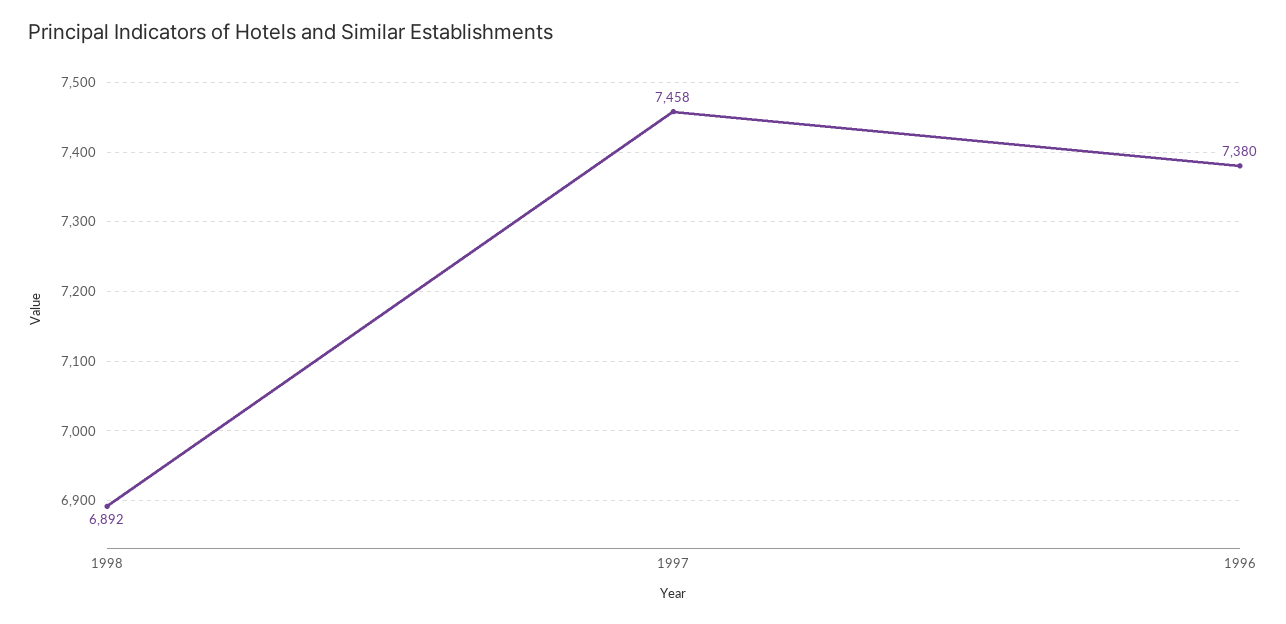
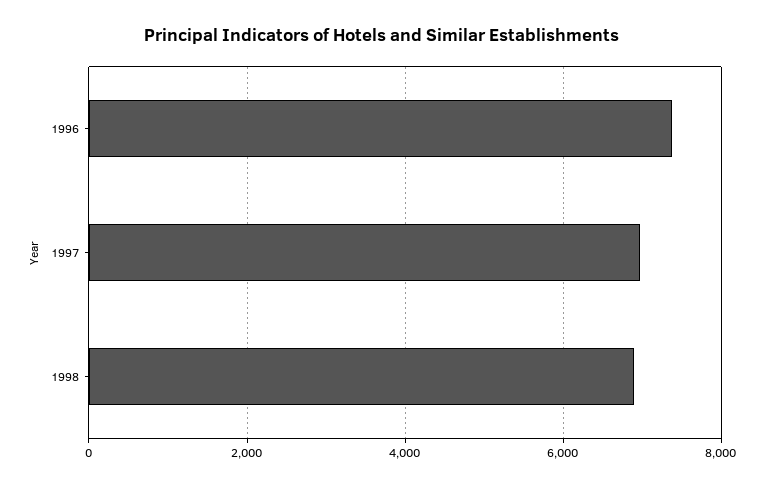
1997: 7458 -> 7000

